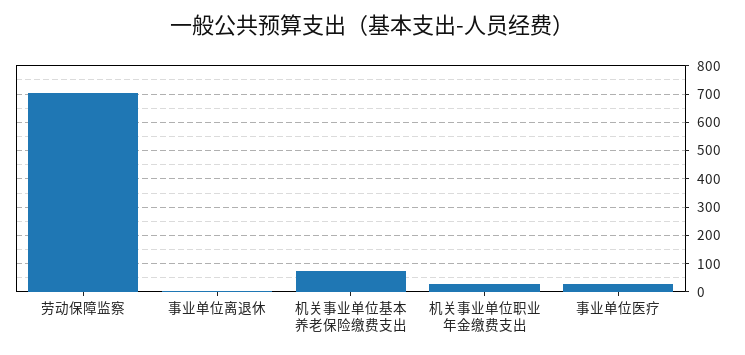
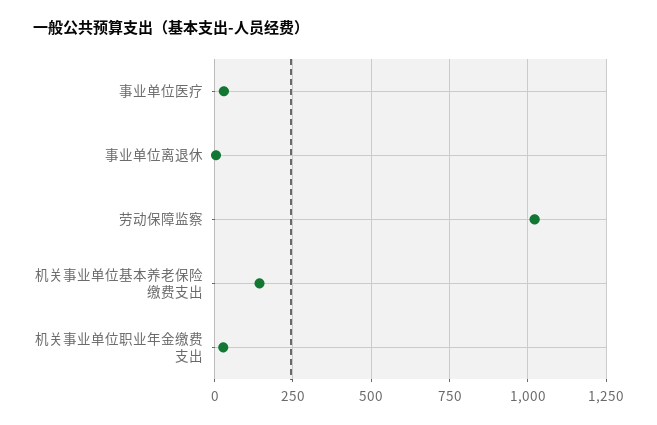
劳动保障监察: 700 -> 1025
机关事业单位基本养老保险缴费支出: 75 -> 150

